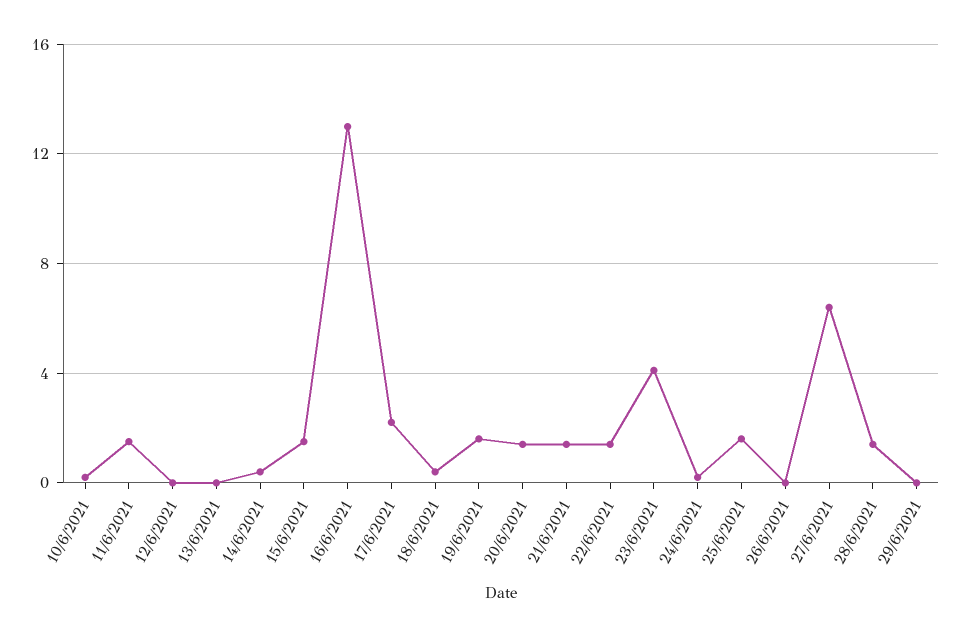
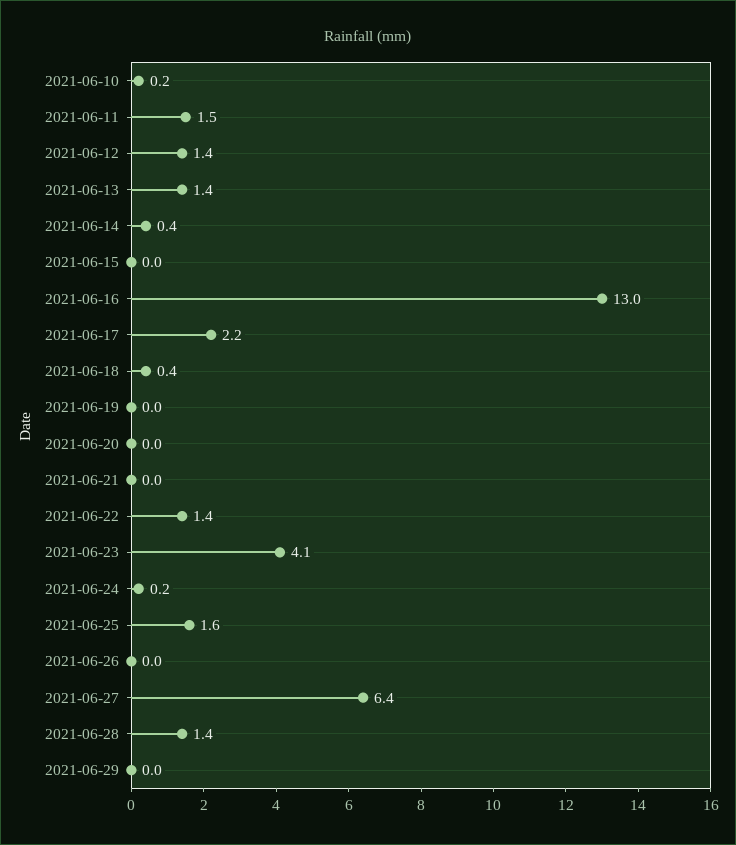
12/6/2021: 0 -> 1.4
13/6/2021: 0 -> 1.4
15/6/2021: 1.5 -> 0
19/6/2021: 1.5 -> 0
20/6/2021: 1.5 -> 0
21/6/2021: 1.5 -> 0

